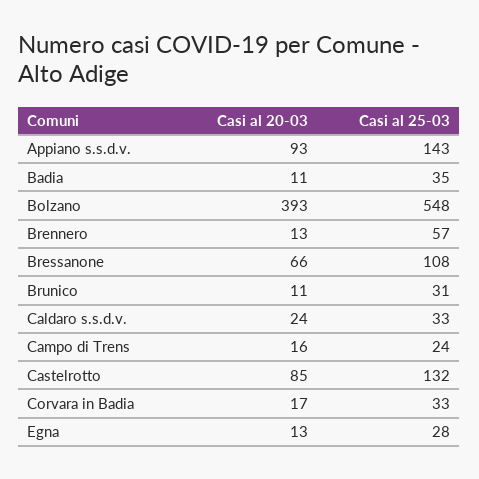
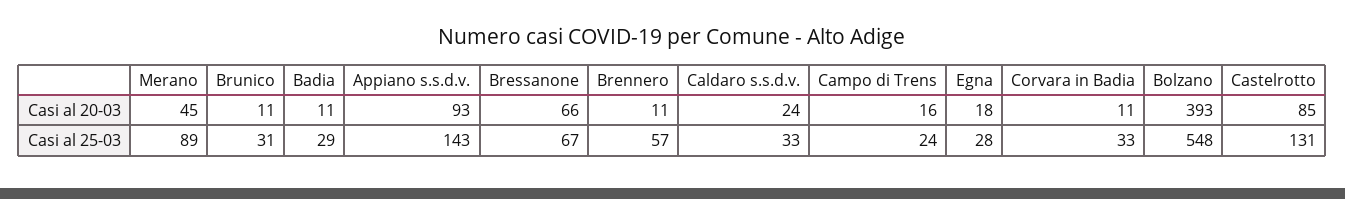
Casi al 25-03, Badia: 35 -> 29
Casi al 20-03, Brennero: 13 -> 11
Casi al 25-03, Bressanone: 108 -> 67
Casi al 25-03, Castelrotto: 132 -> 131
Casi al 20-03, Corvara in Badia: 17 -> 11
Casi al 20-03, Egna: 13 -> 18
Casi al 20-03, Merano: none -> 45
Casi al 25-03, Merano: none -> 89

